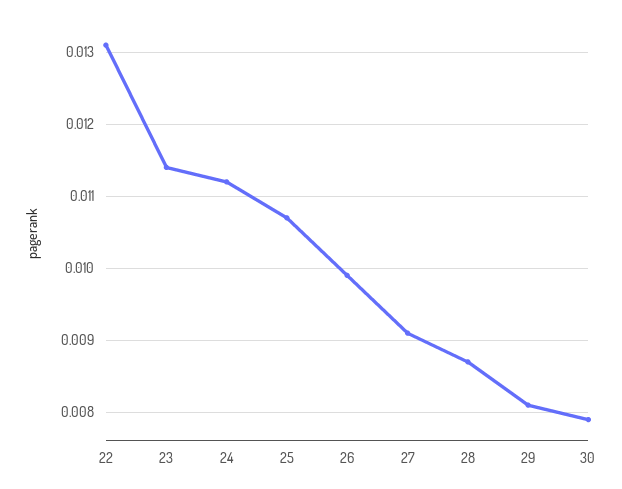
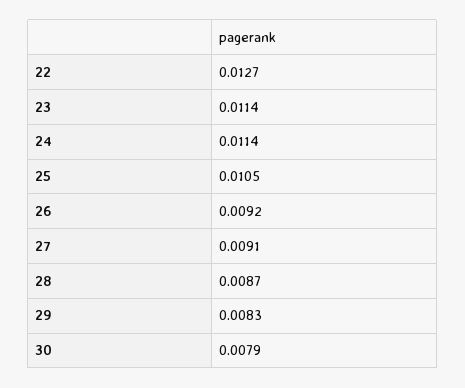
22: 0.0131 -> 0.0127
24: 0.0112 -> 0.0114
25: 0.0107 -> 0.0105
26: 0.0099 -> 0.0092
29: 0.0081 -> 0.0083

